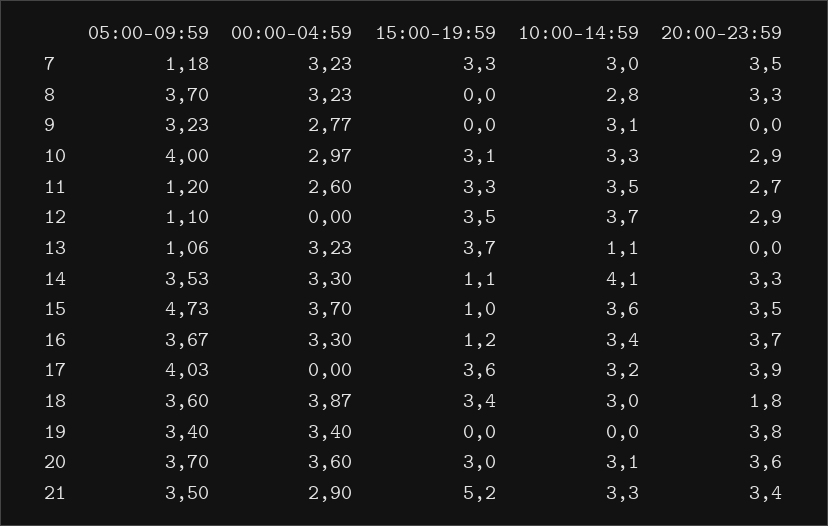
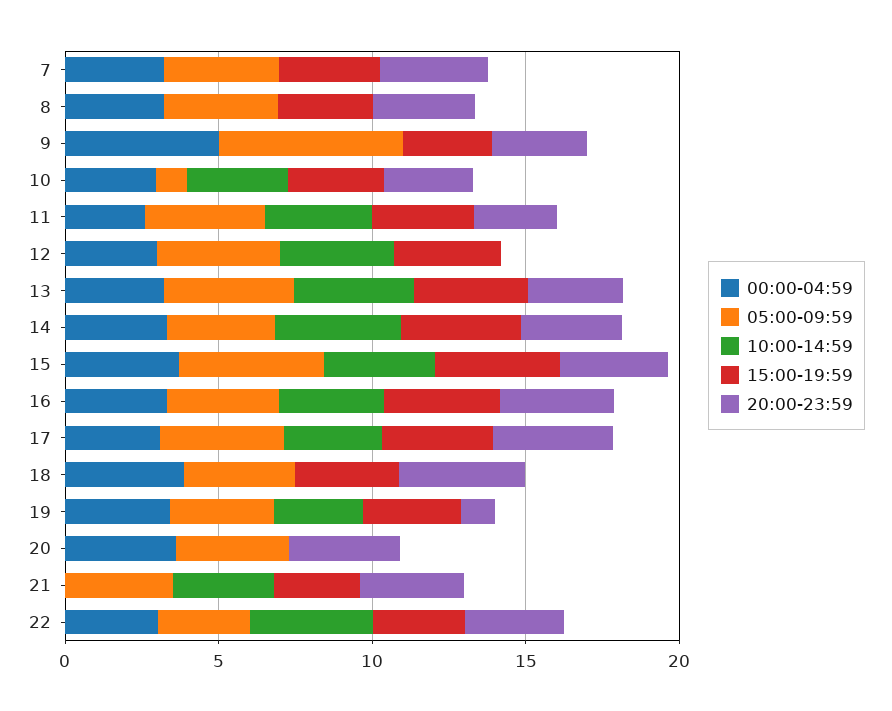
05:00-09:59, 7: 1.18 -> 4
10:00-14:59, 7: 3 -> 0
15:00-19:59, 8: 0 -> 3
10:00-14:59, 8: 2.8 -> 0
05:00-09:59, 9: 3.23 -> 6
00:00-04:59, 9: 2.77 -> 5
15:00-19:59, 9: 0 -> 3
10:00-14:59, 9: 3.1 -> 0
20:00-23:59, 9: 0 -> 3
05:00-09:59, 10: 4 -> 1
05:00-09:59, 11: 1.2 -> 4
05:00-09:59, 12: 1.1 -> 4
00:00-04:59, 12: 0 -> 3
20:00-23:59, 12: 2.9 -> 0
05:00-09:59, 13: 1.06 -> 4
10:00-14:59, 13: 1.1 -> 4
20:00-23:59, 13: 0 -> 3
15:00-19:59, 14: 1.1 -> 4
15:00-19:59, 15: 1 -> 4
15:00-19:59, 16: 1.2 -> 4
00:00-04:59, 17: 0 -> 3
10:00-14:59, 18: 3 -> 0
20:00-23:59, 18: 1.8 -> 4
15:00-19:59, 19: 0 -> 3
10:00-14:59, 19: 0 -> 3
20:00-23:59, 19: 3.8 -> 1
15:00-19:59, 20: 3 -> 0
10:00-14:59, 20: 3.1 -> 0
00:00-04:59, 21: 2.9 -> 0
15:00-19:59, 21: 5.2 -> 3
00:00-04:59, 22: none -> 3
05:00-09:59, 22: none -> 3
10:00-14:59, 22: none -> 4
15:00-19:59, 22: none -> 3
20:00-23:59, 22: none -> 3

